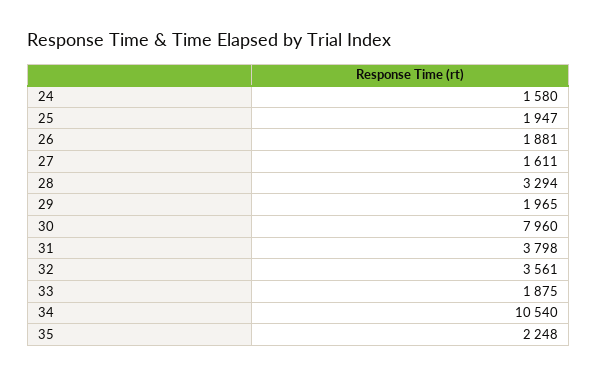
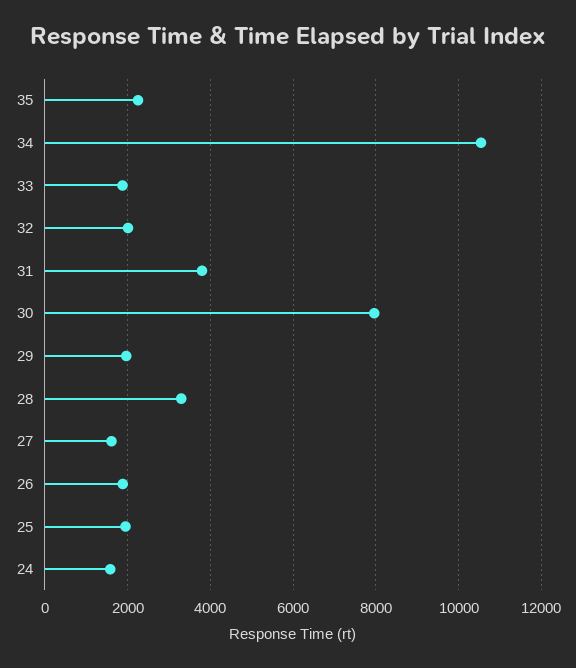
32: 3561 -> 2000

